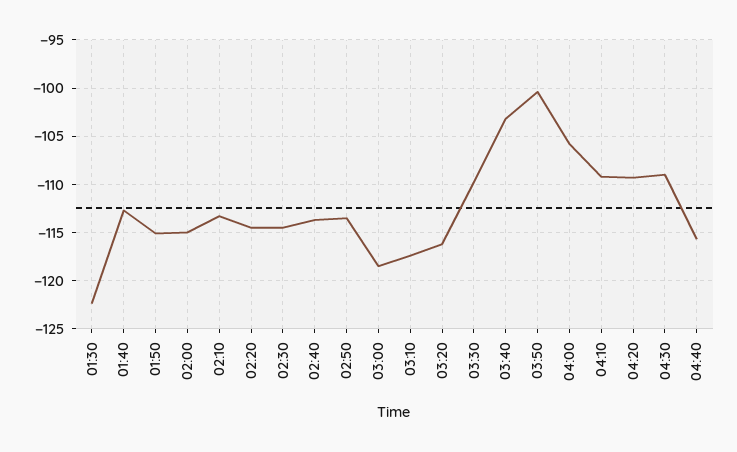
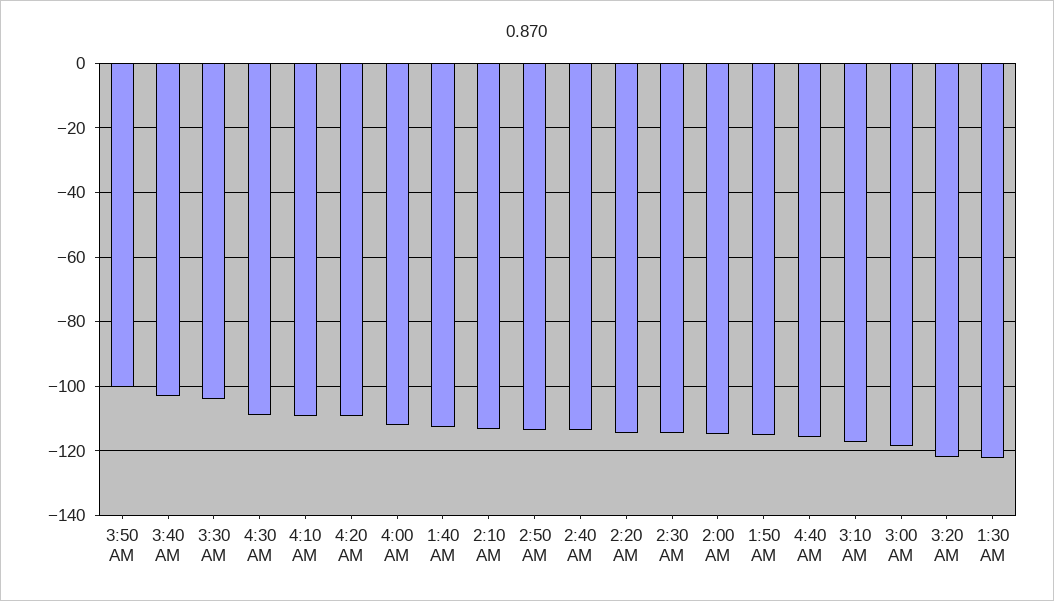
03:20: -116 -> -122
03:30: -110 -> -104
04:00: -106 -> -112

